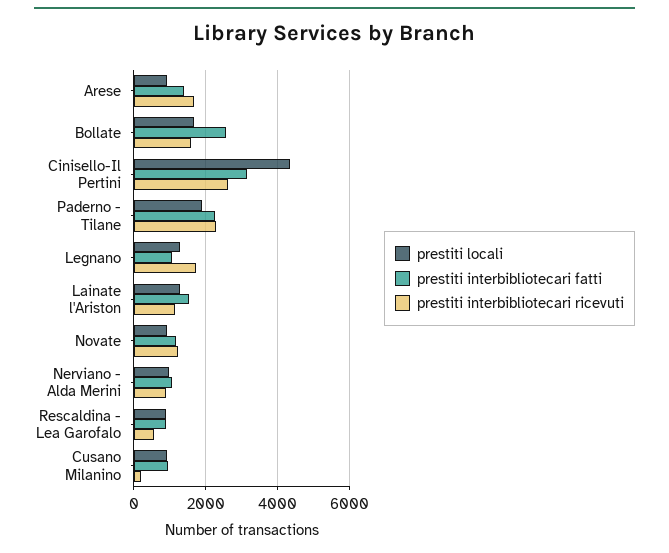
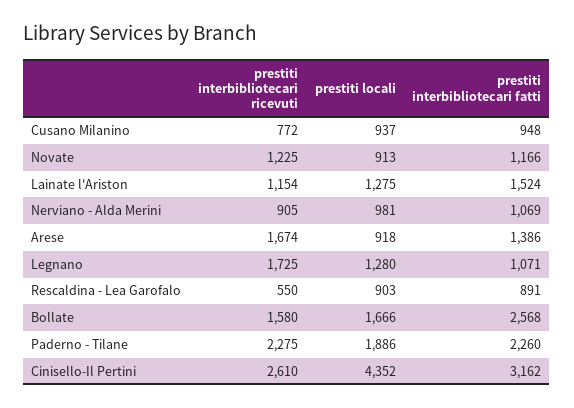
prestiti interbibliotecari ricevuti, Cusano Milanino: 200 -> 772

